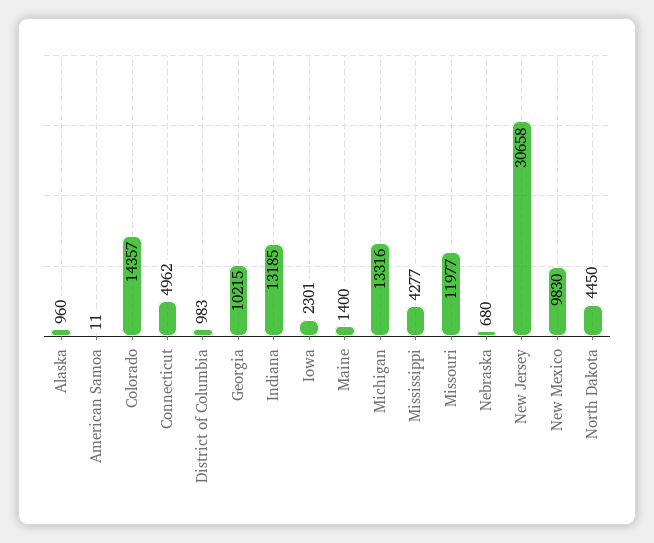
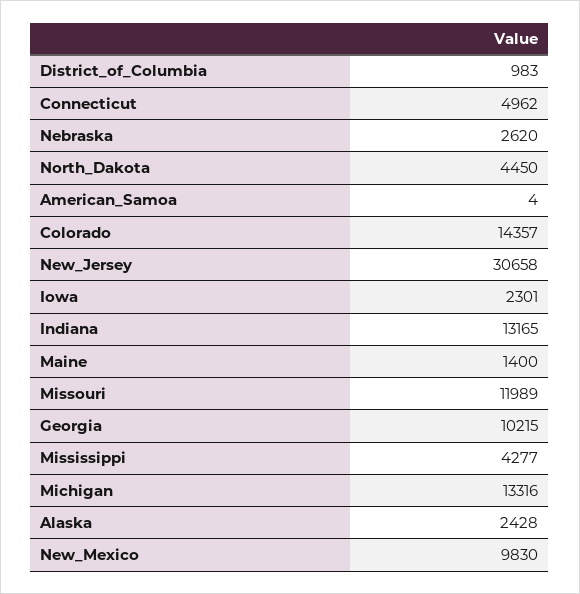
Alaska: 960 -> 2428
American Samoa: 11 -> 4
Indiana: 13185 -> 13165
Missouri: 11977 -> 11989
Nebraska: 680 -> 2620

